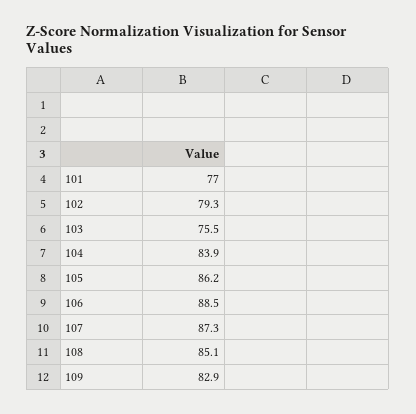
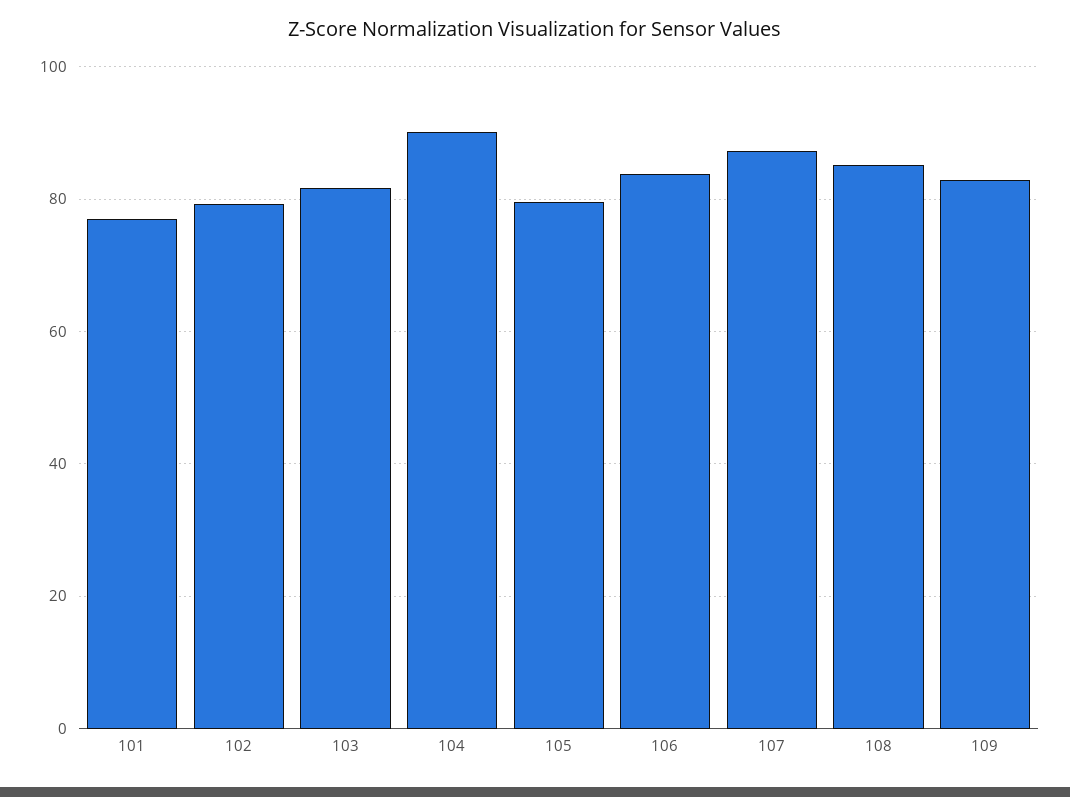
103: 75.5 -> 82
104: 83.9 -> 90
105: 86.2 -> 80
106: 88.5 -> 84

